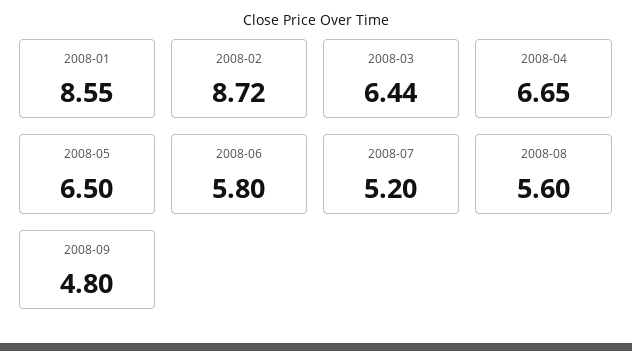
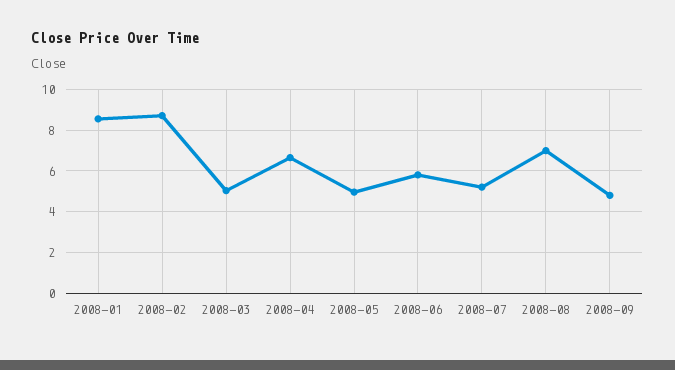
2008-03: 6.44 -> 5
2008-05: 6.5 -> 5
2008-08: 5.6 -> 7

